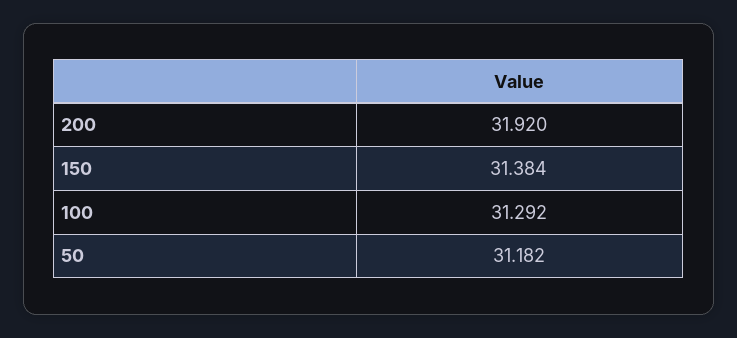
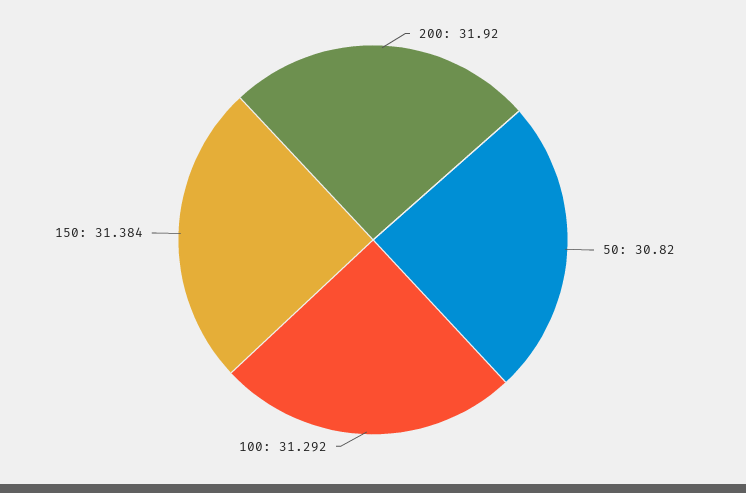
50: 31.182 -> 30.82

